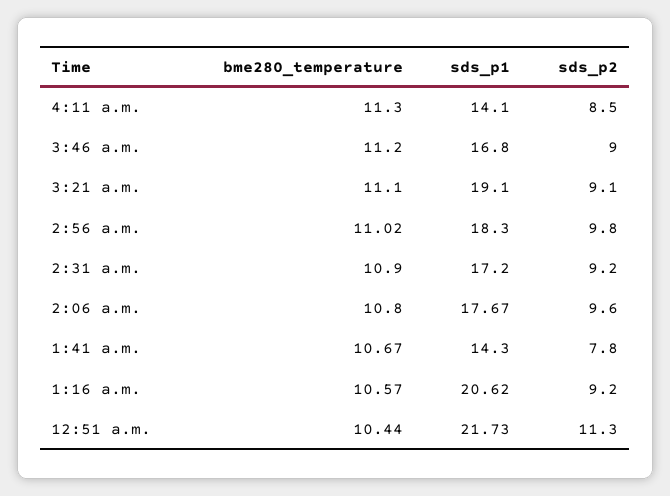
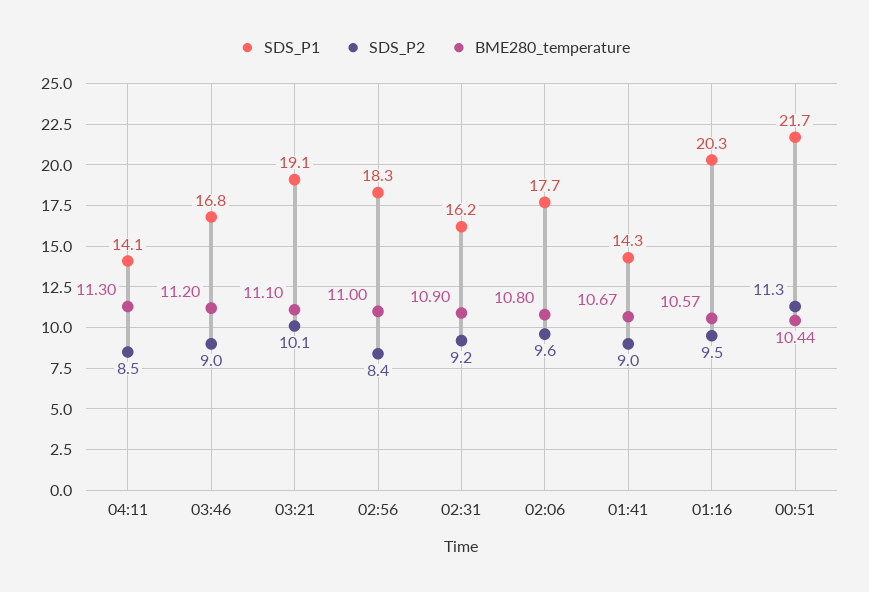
sds_p2, 3:21 a.m.: 9.1 -> 10.1
bme280_temperature, 2:56 a.m.: 11.02 -> 11
sds_p2, 2:56 a.m.: 9.8 -> 8.4
sds_p1, 2:31 a.m.: 17.2 -> 16.2
sds_p2, 1:41 a.m.: 7.8 -> 9
sds_p1, 1:16 a.m.: 20.62 -> 20.3
sds_p2, 1:16 a.m.: 9.2 -> 9.5

